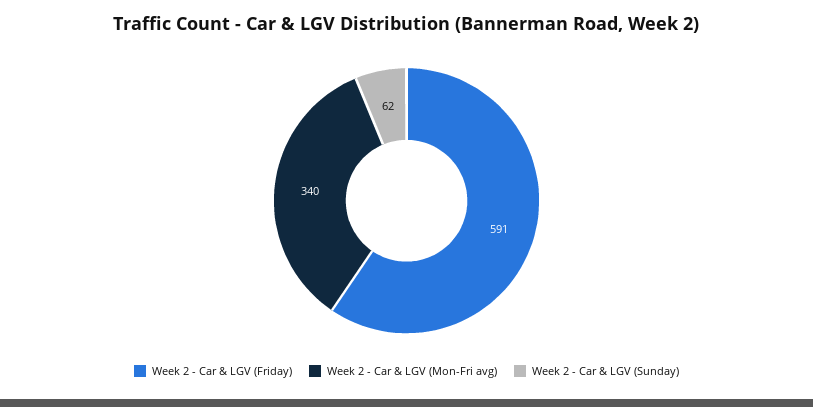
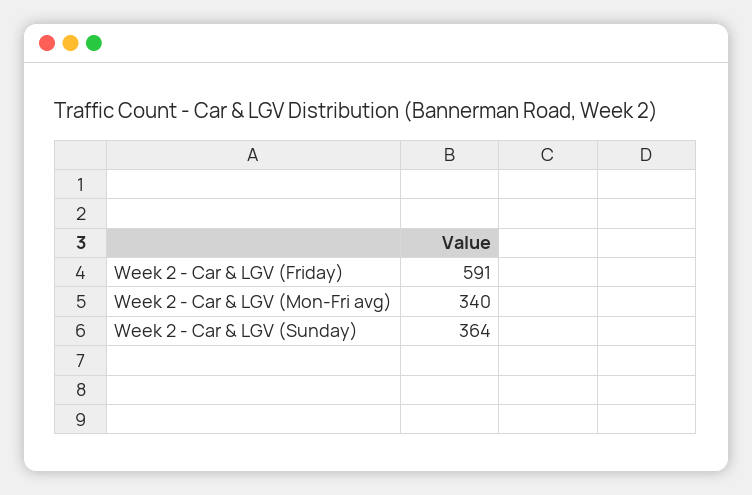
Week 2 - Car & LGV (Sunday): 62 -> 364

